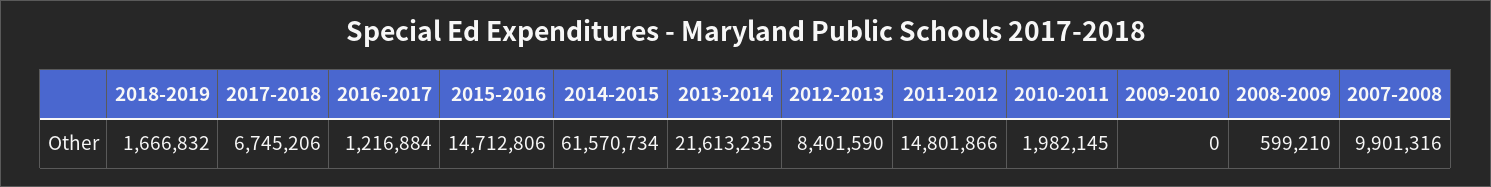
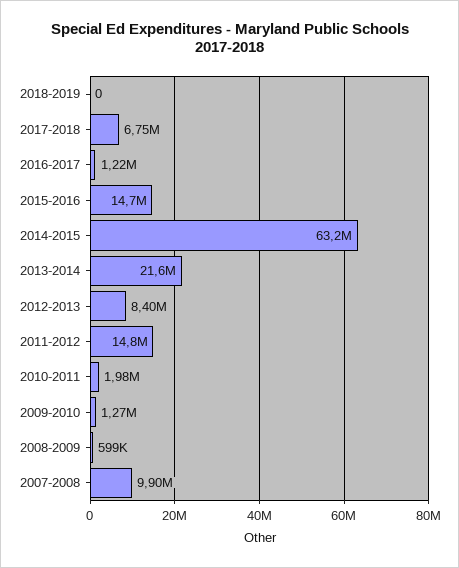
2018-2019: 1666832 -> 0
2014-2015: 61570734 -> 63200000
2009-2010: 0 -> 1270000

